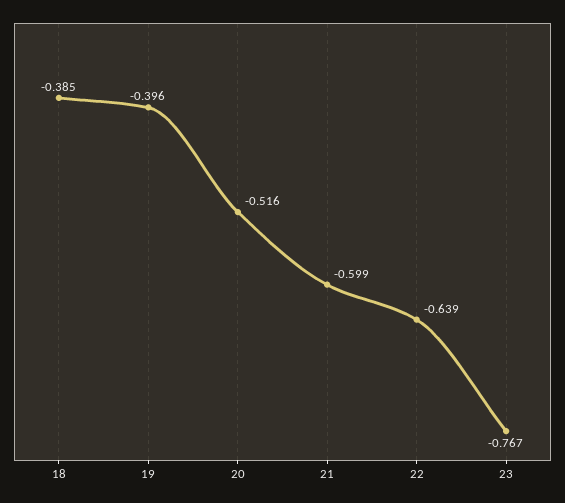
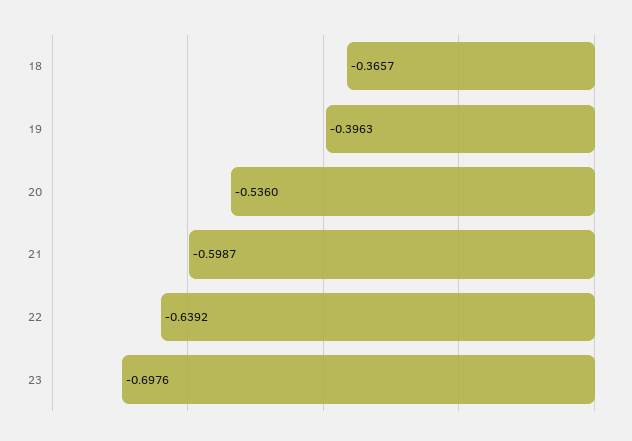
18: -0.385 -> -0.3657
20: -0.516 -> -0.536
23: -0.767 -> -0.6976

